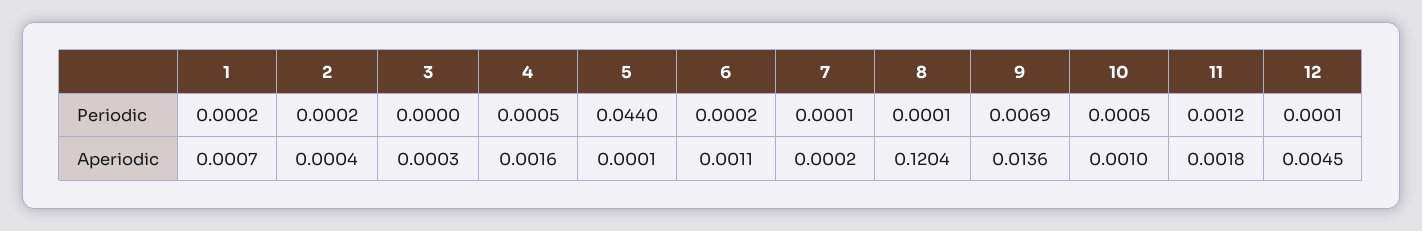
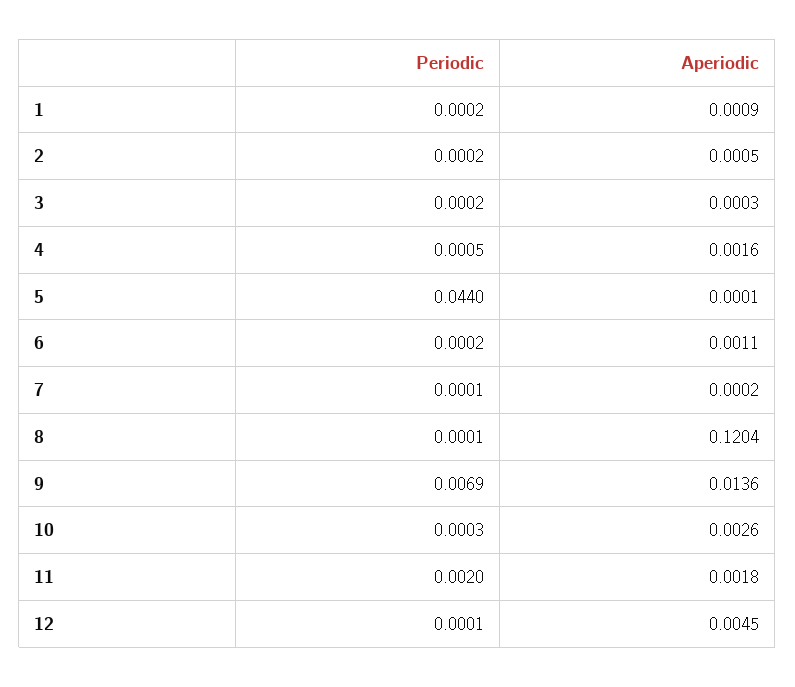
3, Periodic: 0 -> 0.0002
10, Periodic: 0.0005 -> 0.0003
11, Periodic: 0.0012 -> 0.002
1, Aperiodic: 0.0007 -> 0.0009
2, Aperiodic: 0.0004 -> 0.0005
10, Aperiodic: 0.001 -> 0.0026

